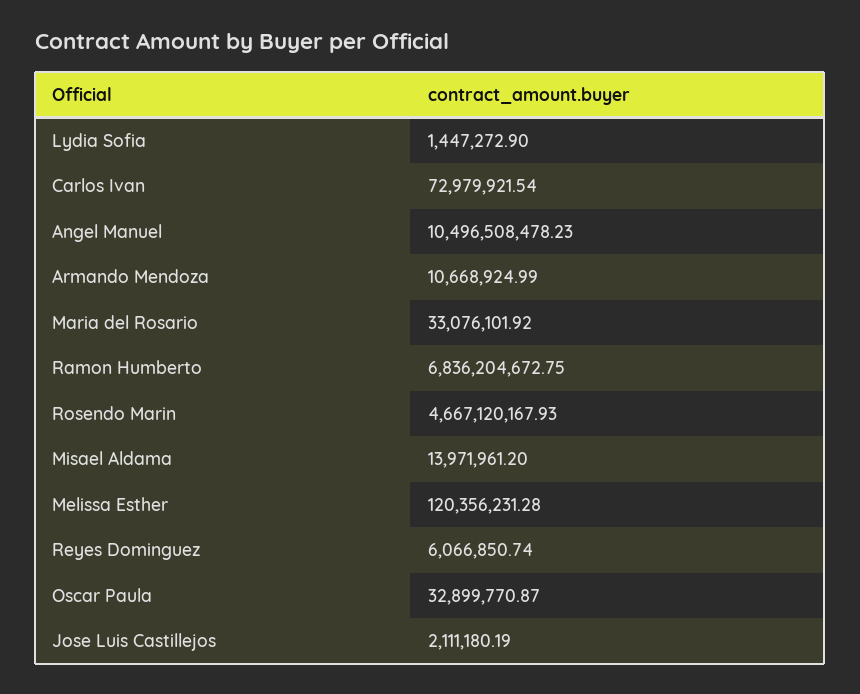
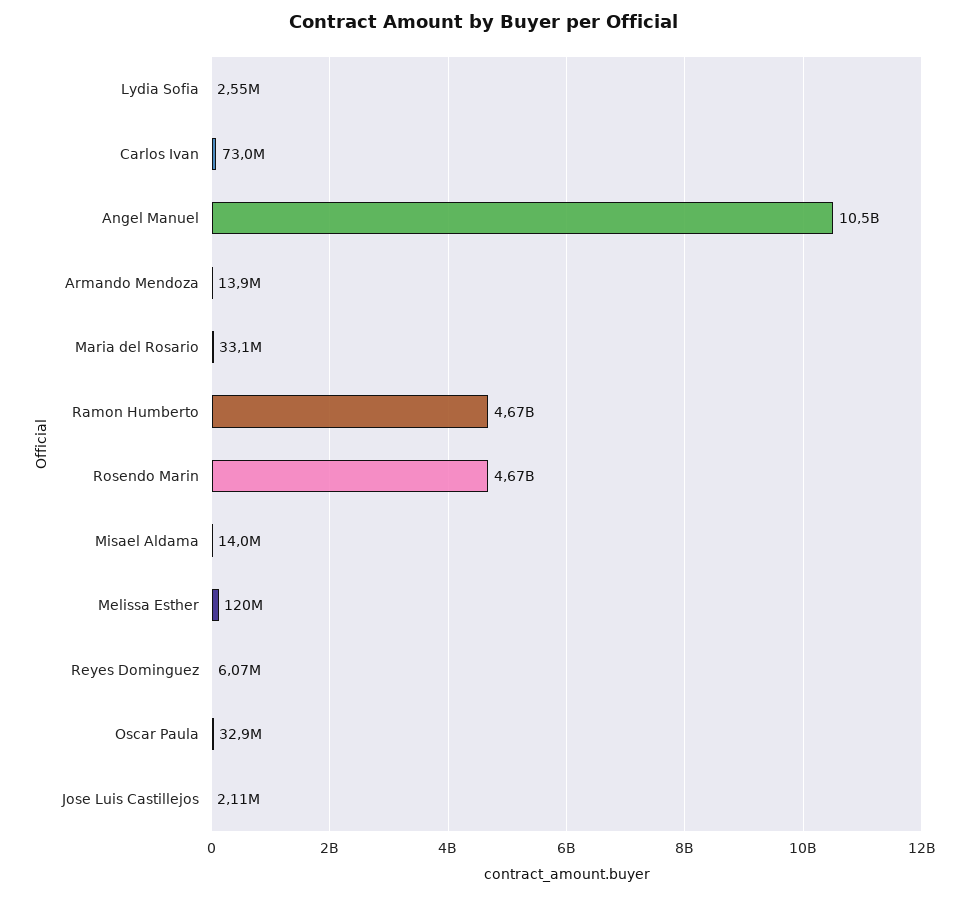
Lydia Sofia: 1447272.9 -> 2550000
Armando Mendoza: 10668924.99 -> 13900000
Ramon Humberto: 6836204672.75 -> 4670000000

